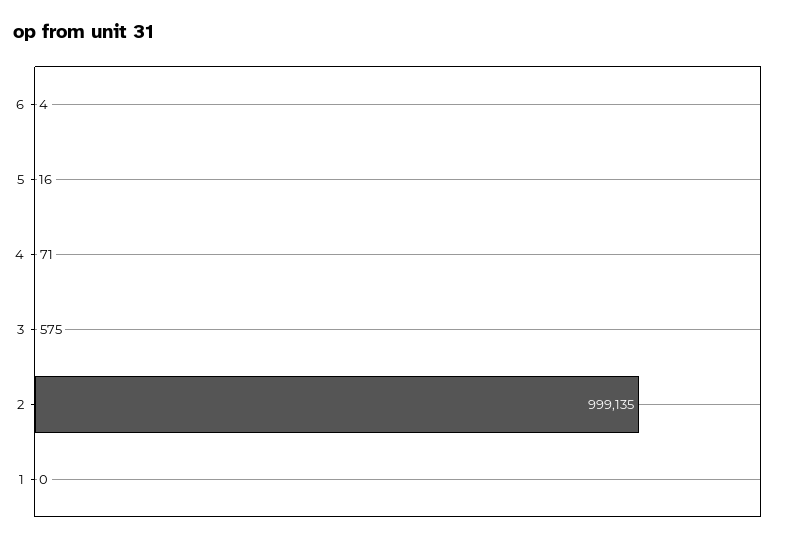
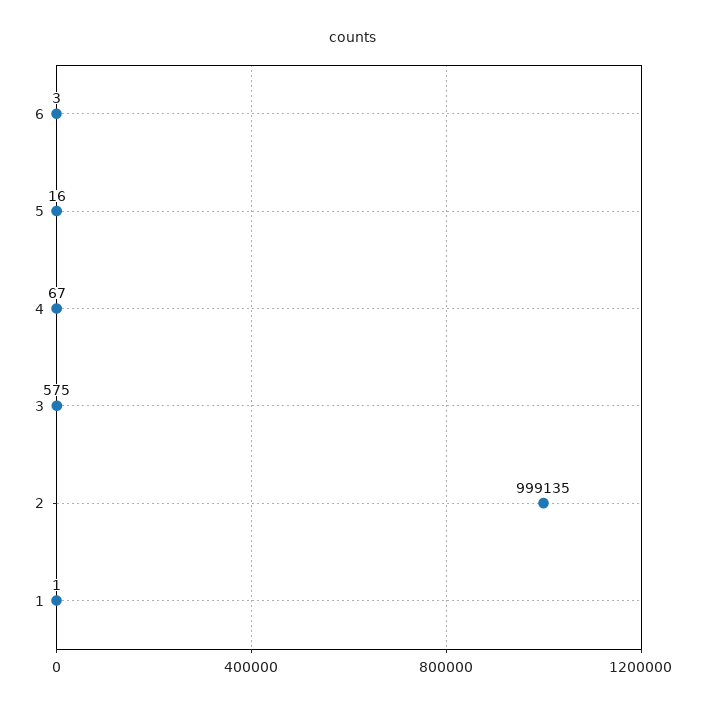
6: 4 -> 3
4: 71 -> 67
1: 0 -> 1

